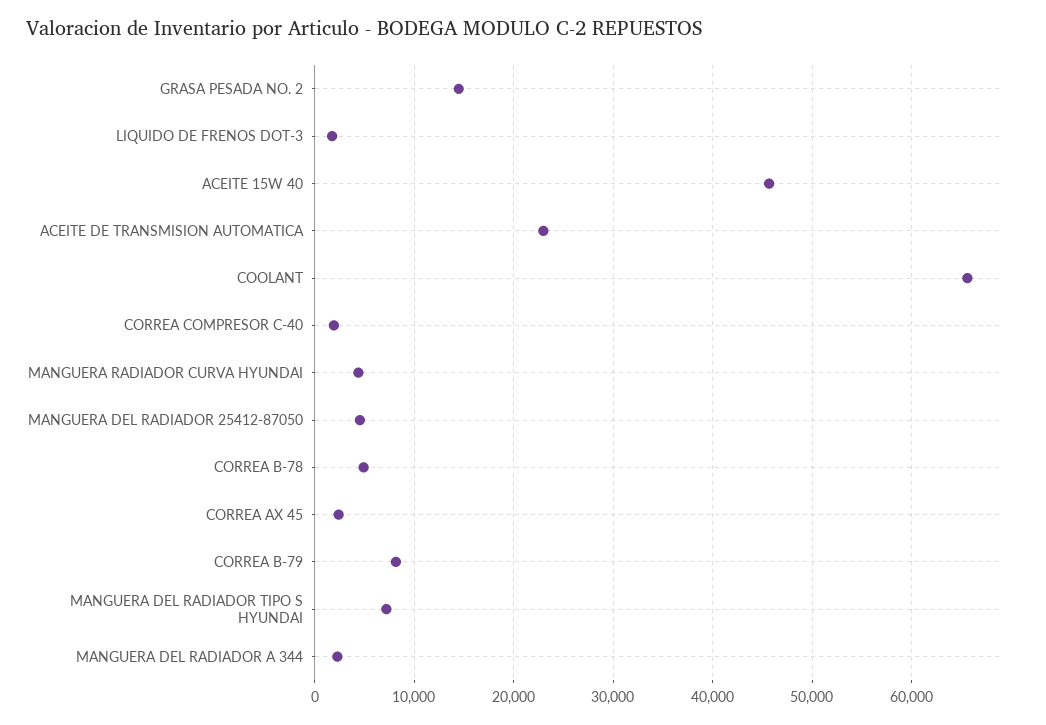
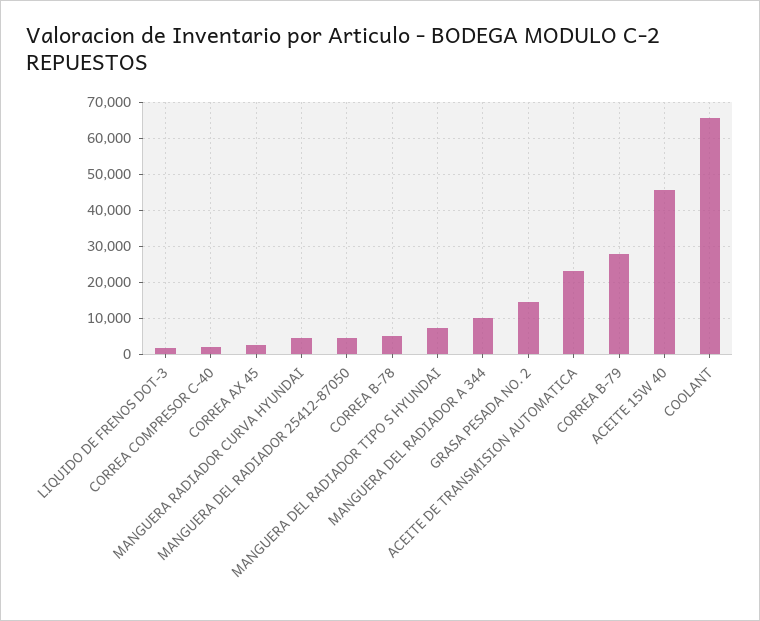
CORREA B-79: 8000 -> 28000
MANGUERA DEL RADIADOR A 344: 2000 -> 10000

